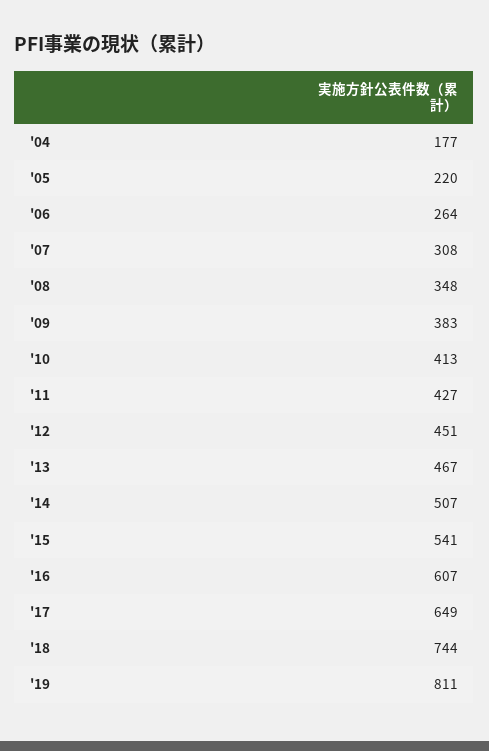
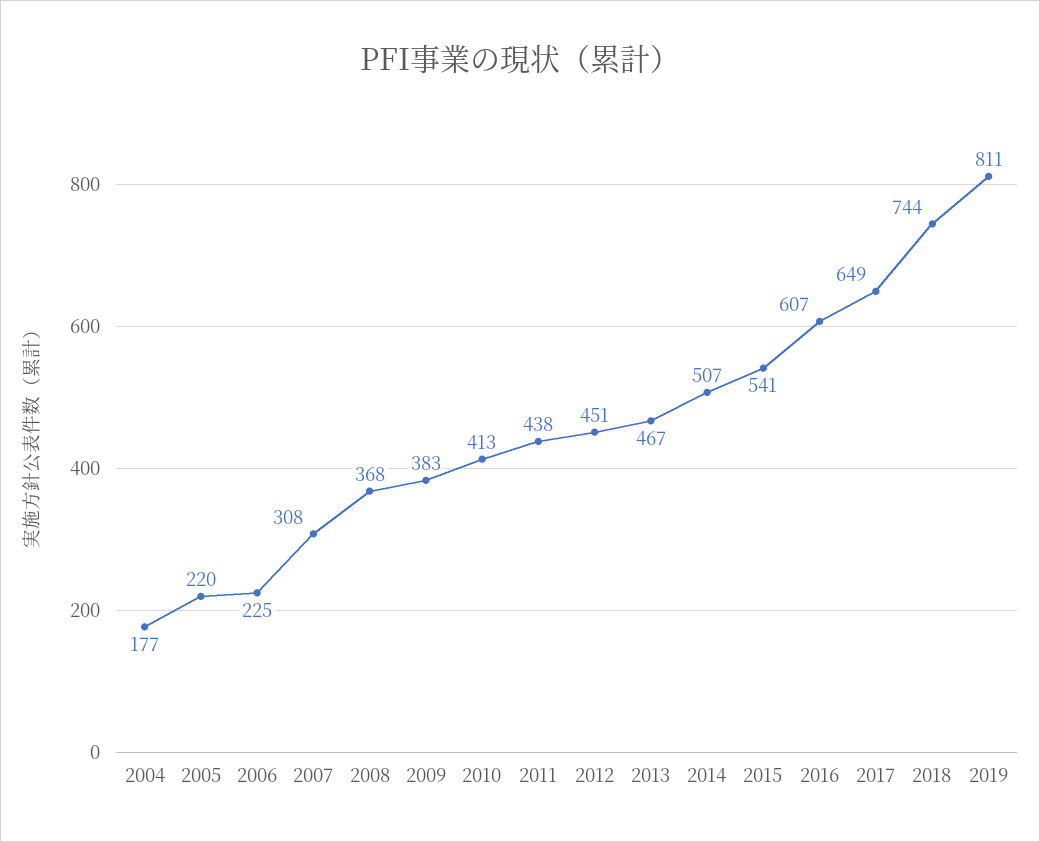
'06: 264 -> 225
'08: 348 -> 368
'11: 427 -> 438

